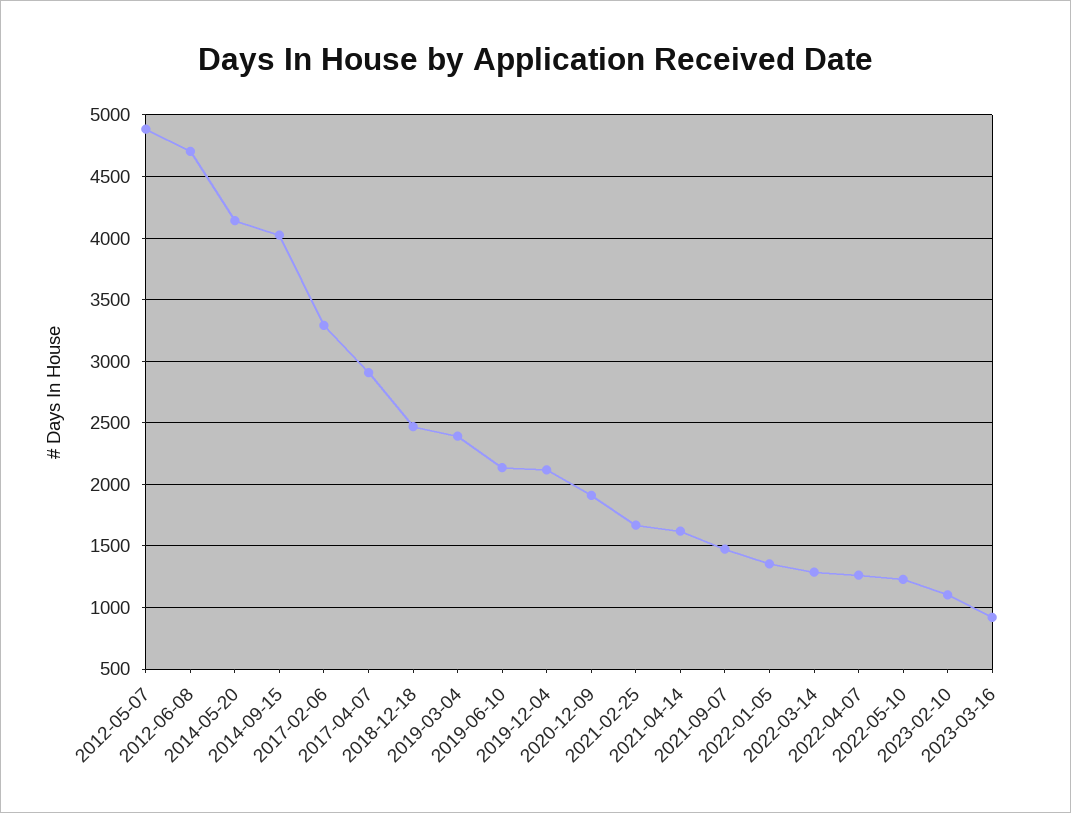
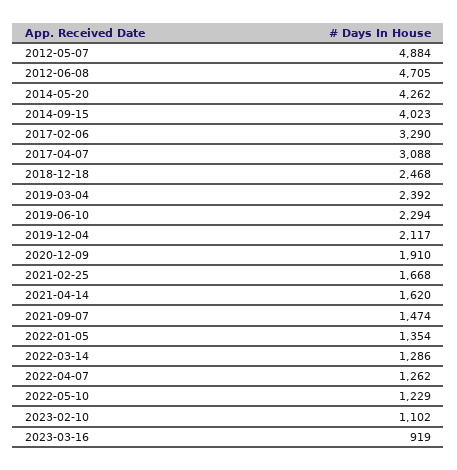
2014-05-20: 4150 -> 4262
2017-04-07: 2900 -> 3088
2019-06-10: 2150 -> 2294

